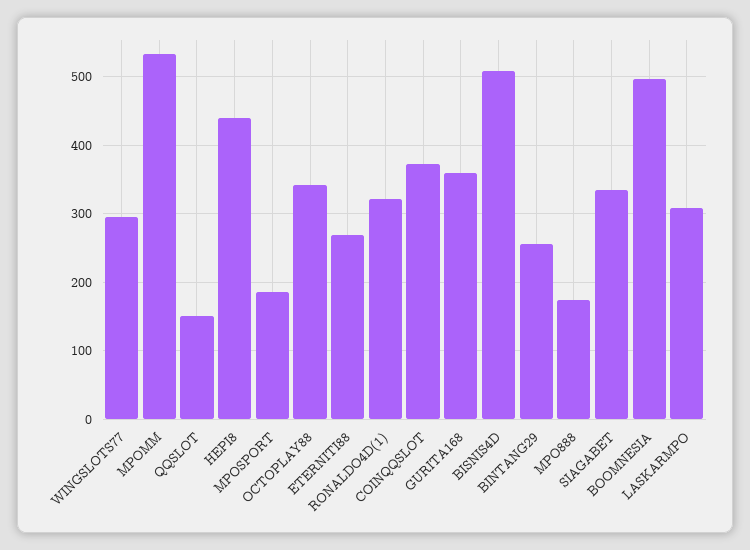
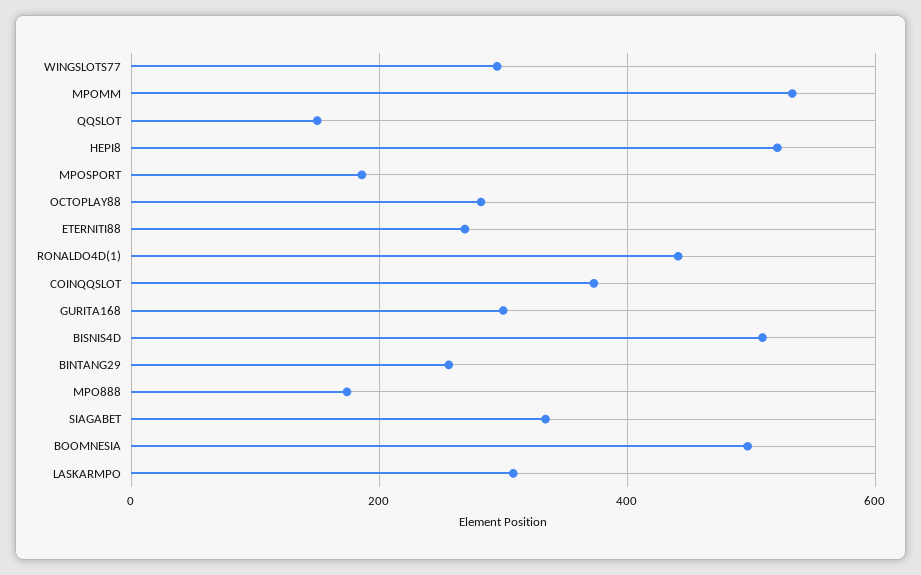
HEPI8: 440 -> 520
OCTOPLAY88: 340 -> 280
RONALDO4D(1): 320 -> 440
GURITA168: 360 -> 300

